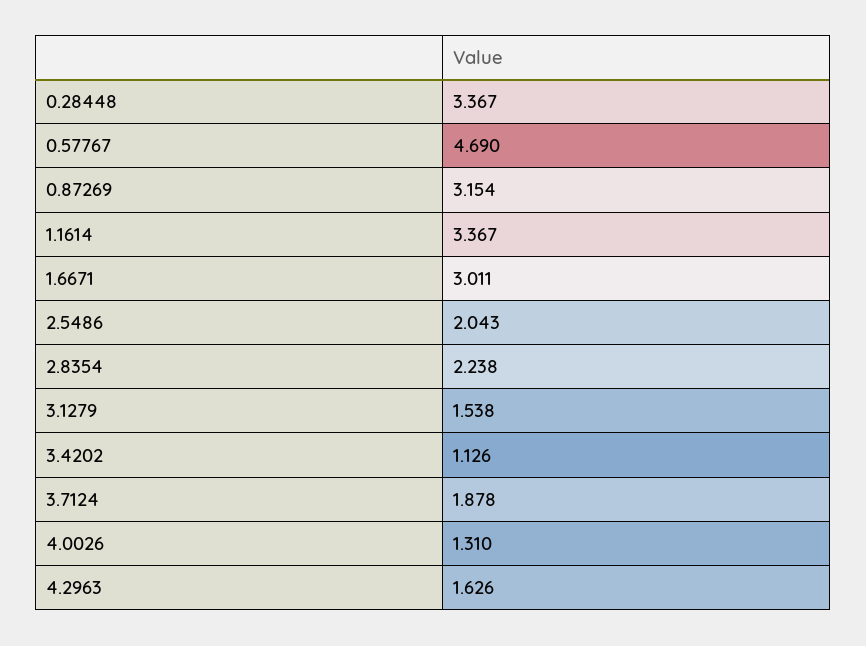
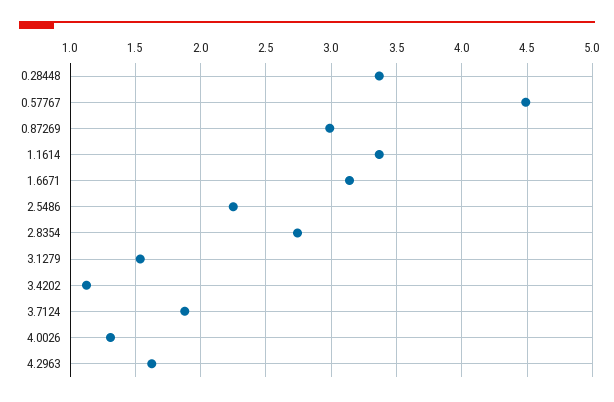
0.57767: 4.69 -> 4.5
0.87269: 3.154 -> 3
1.6671: 3.011 -> 3.15
2.5486: 2.043 -> 2.25
2.8354: 2.238 -> 2.75

